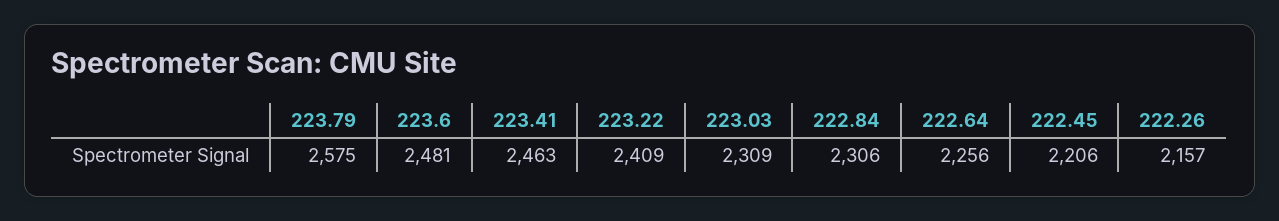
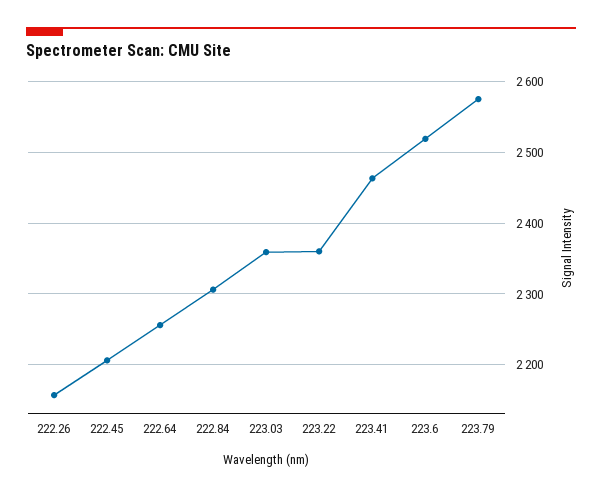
223.6: 2481 -> 2520
223.22: 2409 -> 2360
223.03: 2309 -> 2360

